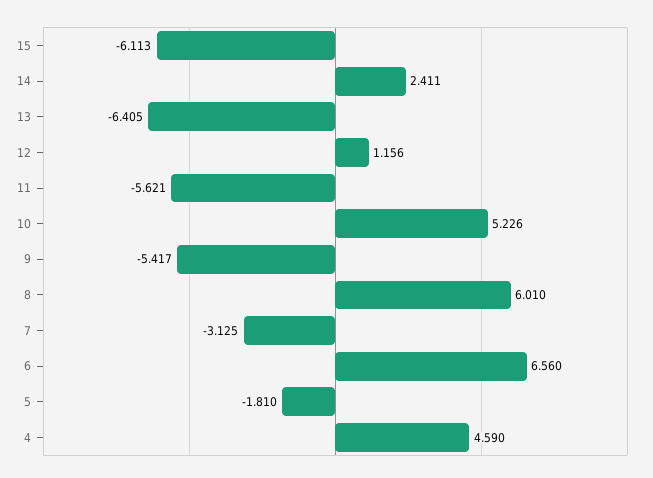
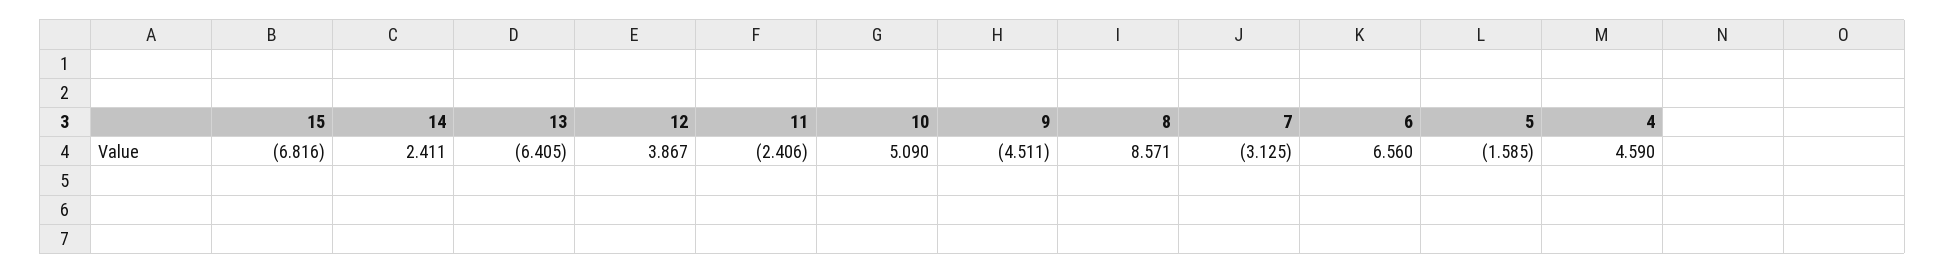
15: -6.113 -> -6.816
12: 1.156 -> 3.867
11: -5.621 -> -2.406
10: 5.226 -> 5.09
9: -5.417 -> -4.511
8: 6.01 -> 8.571
5: -1.81 -> -1.585

